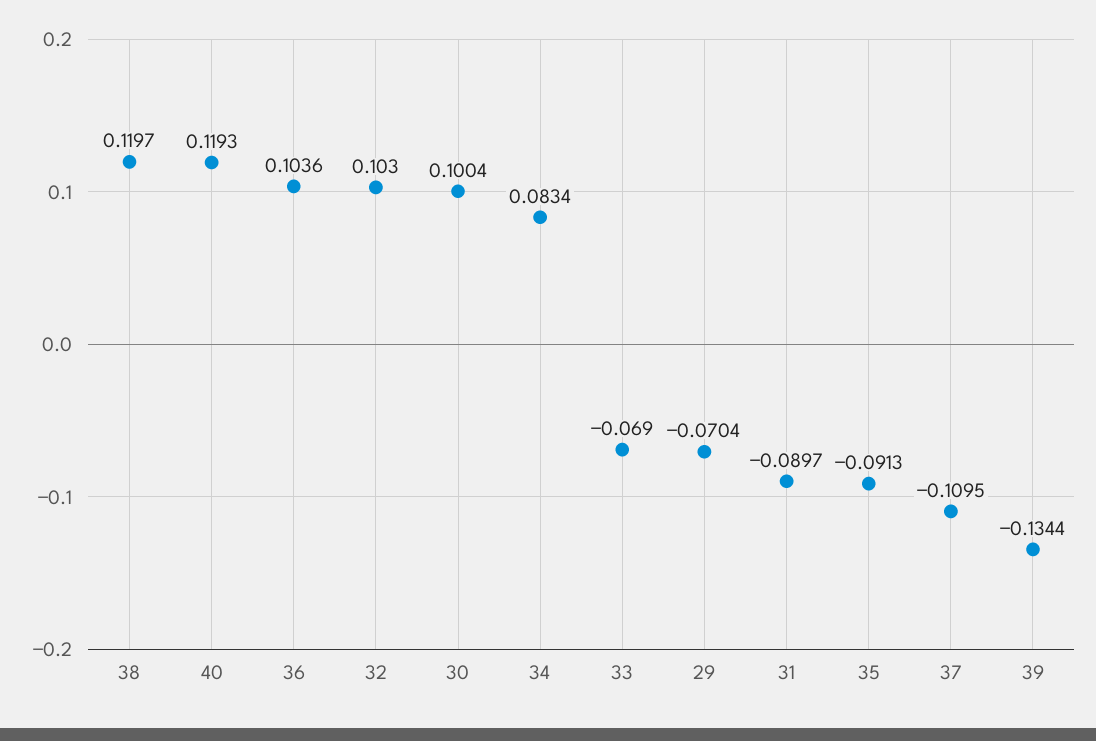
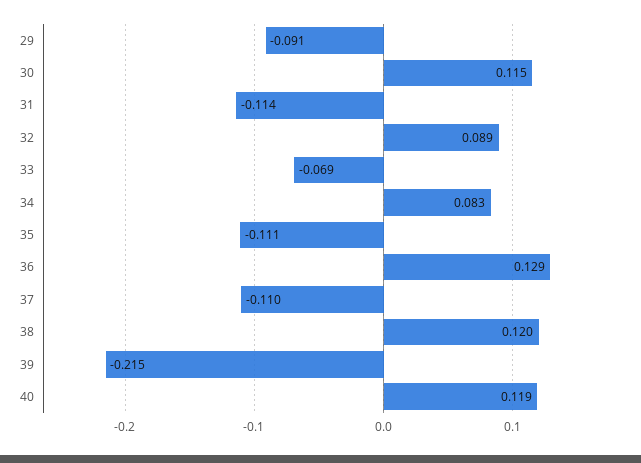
36: 0.1036 -> 0.129
32: 0.103 -> 0.089
30: 0.1004 -> 0.115
29: -0.0704 -> -0.091
31: -0.0897 -> -0.114
35: -0.0913 -> -0.111
39: -0.1344 -> -0.215

